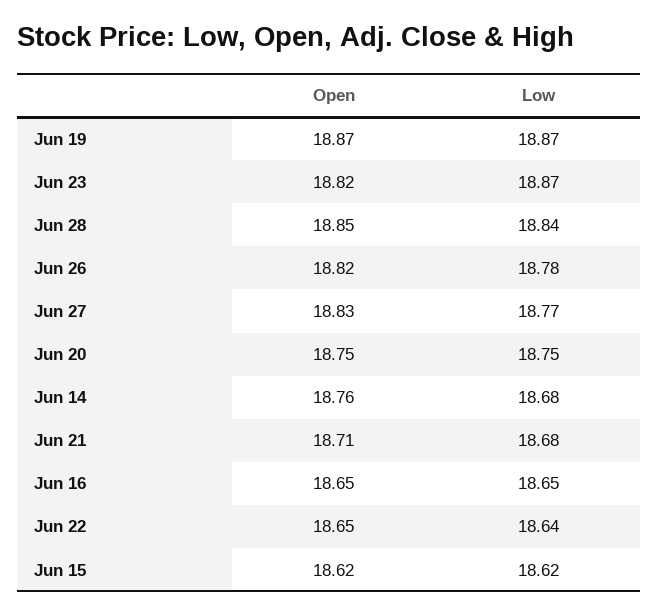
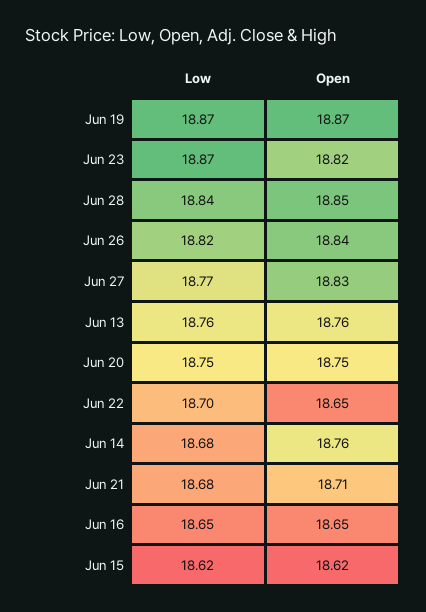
Open, Jun 26: 18.82 -> 18.84
Low, Jun 26: 18.78 -> 18.82
Low, Jun 22: 18.64 -> 18.7
Low, Jun 13: none -> 18.76
Open, Jun 13: none -> 18.76

